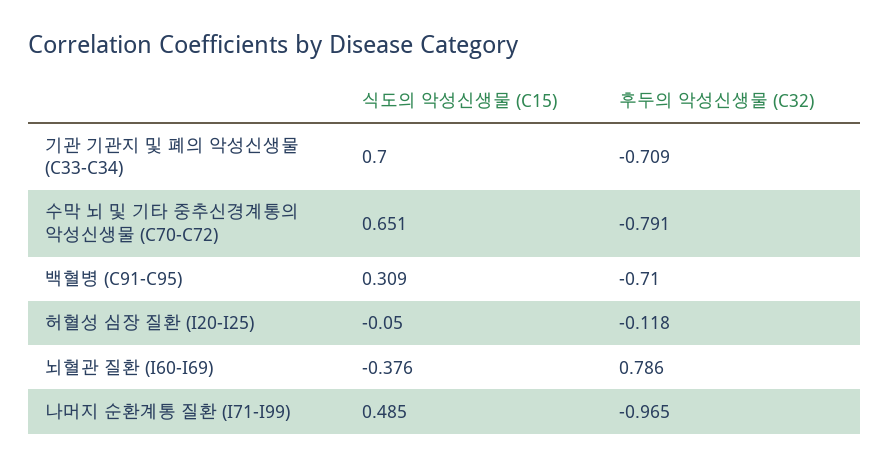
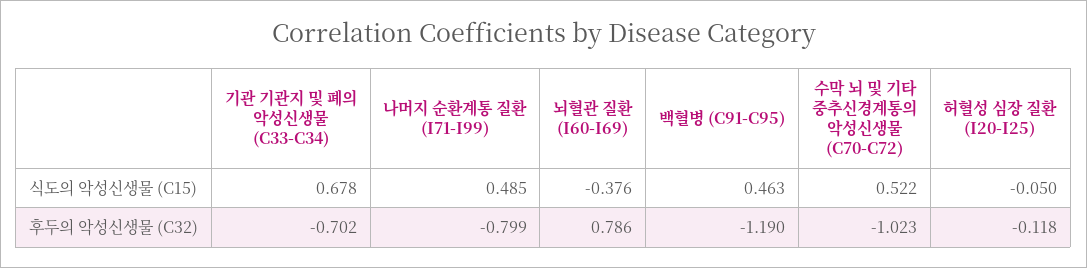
식도의 악성신생물 (C15), 기관 기관지 및 폐의 악성신생물 (C33-C34): 0.7 -> 0.678
후두의 악성신생물 (C32), 기관 기관지 및 폐의 악성신생물 (C33-C34): -0.709 -> -0.702
식도의 악성신생물 (C15), 수막 뇌 및 기타 중추신경계통의 악성신생물 (C70-C72): 0.651 -> 0.522
후두의 악성신생물 (C32), 수막 뇌 및 기타 중추신경계통의 악성신생물 (C70-C72): -0.791 -> -1.023
식도의 악성신생물 (C15), 백혈병 (C91-C95): 0.309 -> 0.463
후두의 악성신생물 (C32), 백혈병 (C91-C95): -0.71 -> -1.19
후두의 악성신생물 (C32), 나머지 순환계통 질환 (I71-I99): -0.965 -> -0.799

